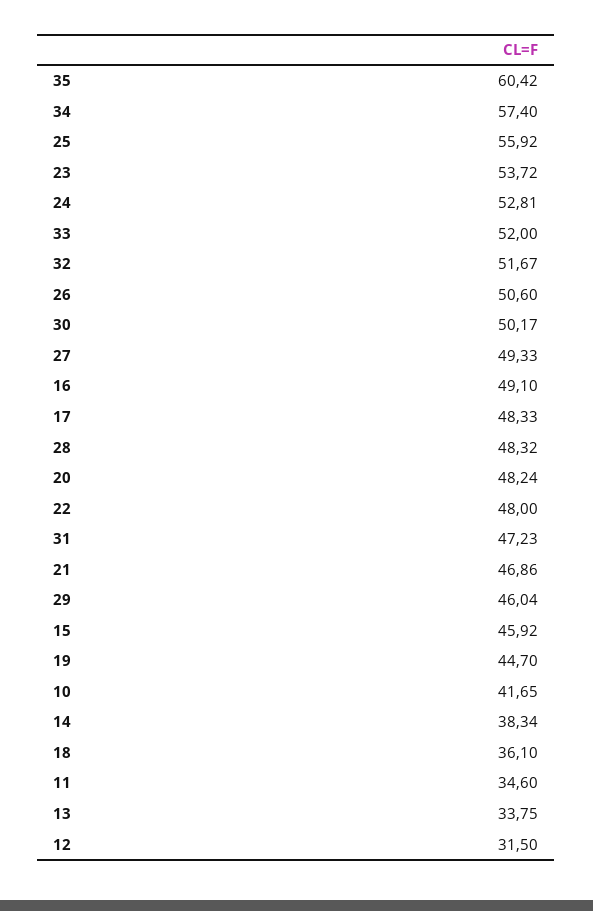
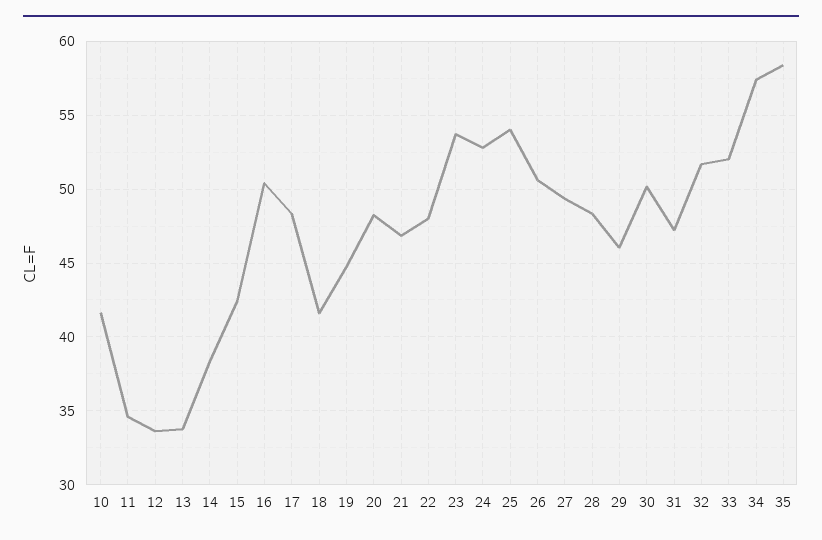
35: 60.42 -> 58.5
25: 55.92 -> 54
16: 49.1 -> 50.5
15: 45.92 -> 42.5
18: 36.1 -> 41.5
12: 31.5 -> 33.5

